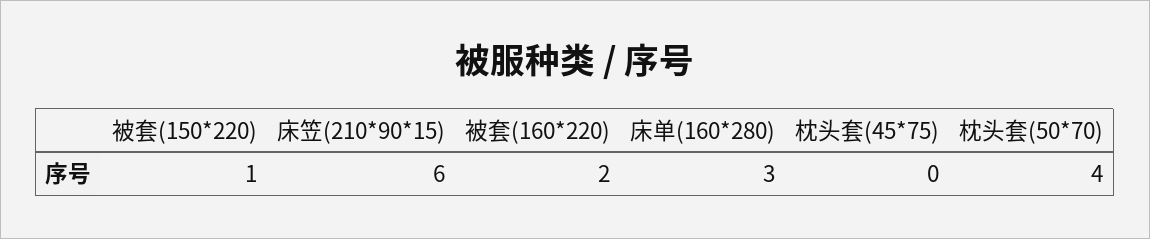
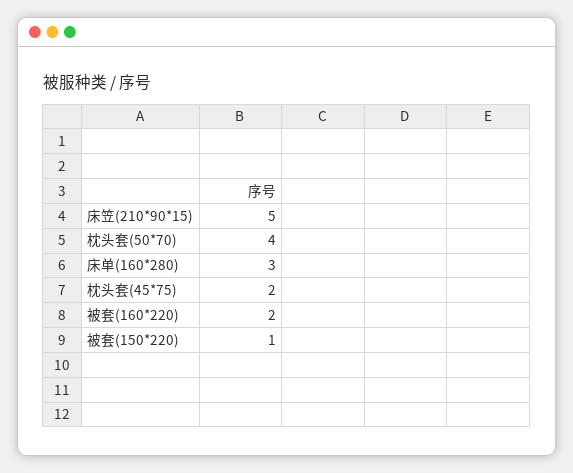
床笠(210*90*15): 6 -> 5
枕头套(45*75): 0 -> 2

